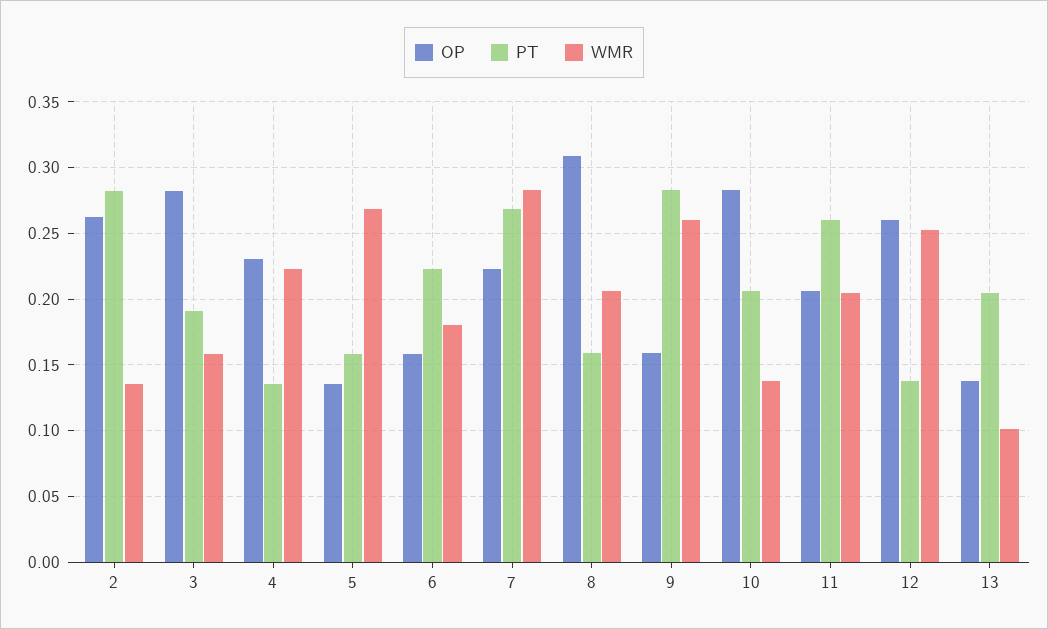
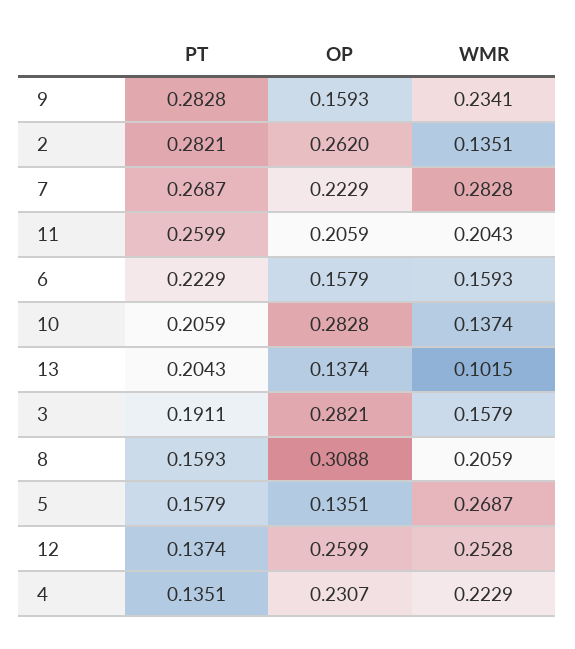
WMR, 6: 0.18 -> 0.1593
WMR, 9: 0.26 -> 0.2341

